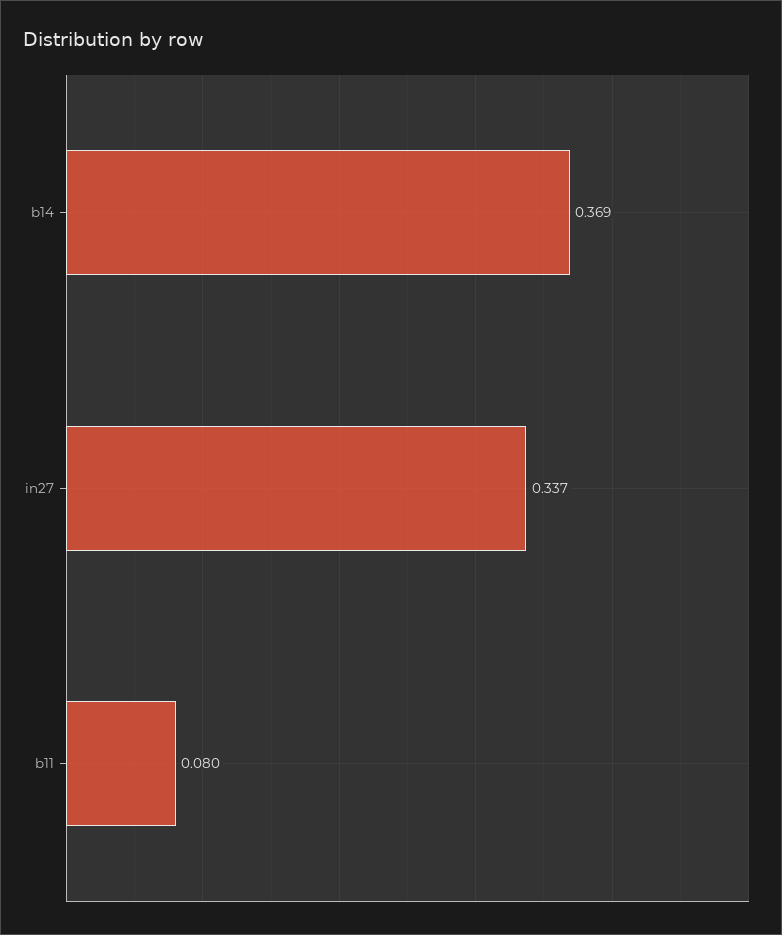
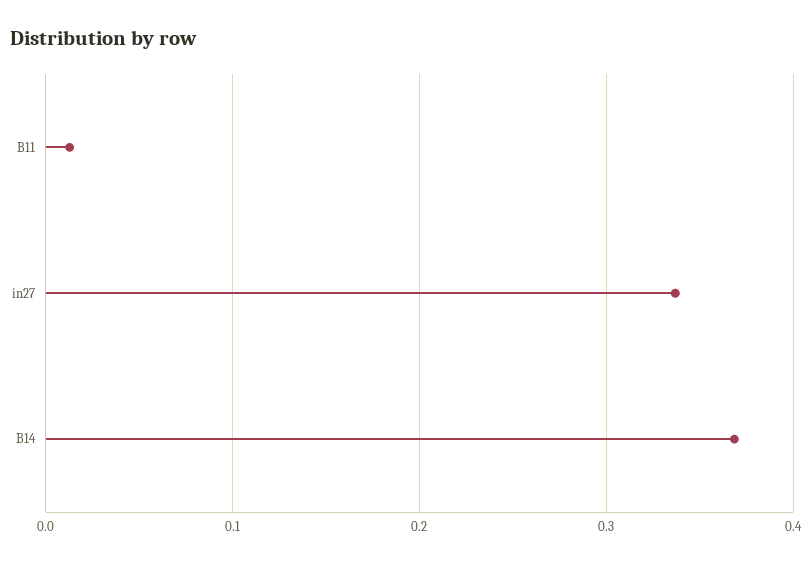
b11: 0.08 -> 0.01

